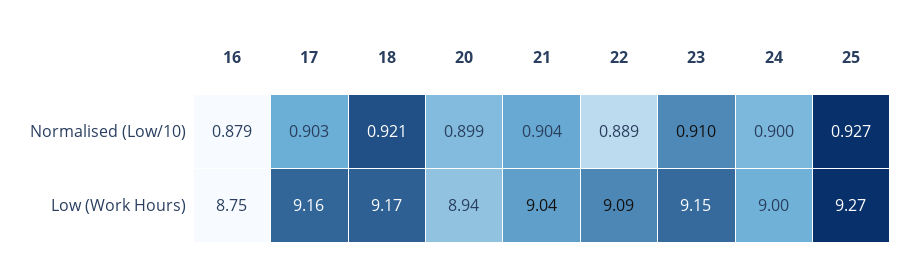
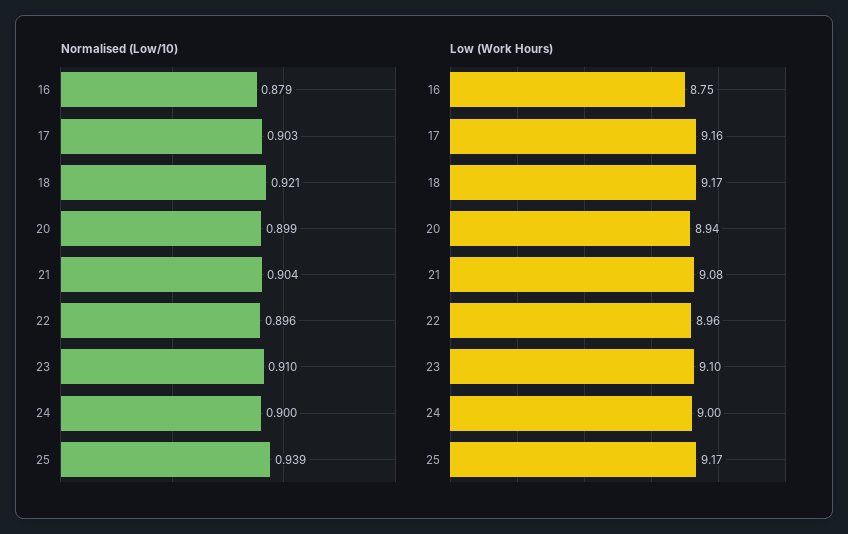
Normalised (Low/10), 22: 0.889 -> 0.896
Normalised (Low/10), 25: 0.927 -> 0.939
Low (Work Hours), 21: 9.04 -> 9.08
Low (Work Hours), 22: 9.09 -> 8.96
Low (Work Hours), 23: 9.15 -> 9.1
Low (Work Hours), 25: 9.27 -> 9.17

